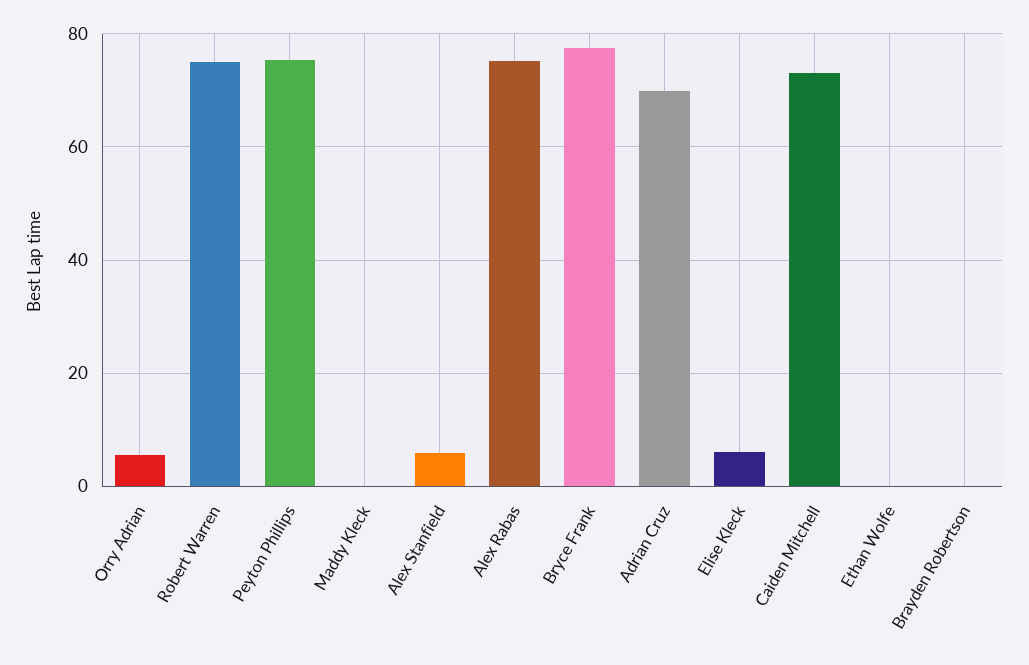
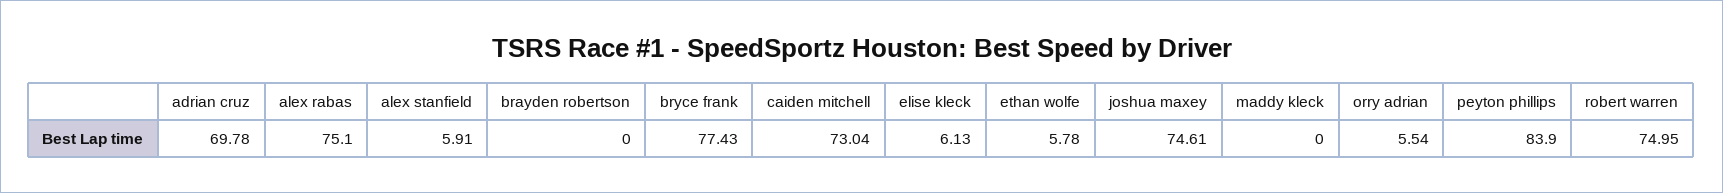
Peyton Phillips: 76 -> 83.9
Ethan Wolfe: 0 -> 5.78
joshua maxey: none -> 74.61

